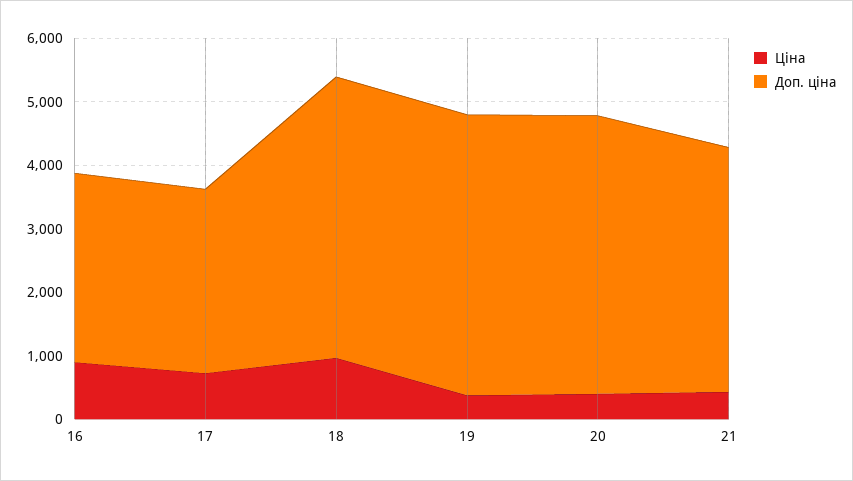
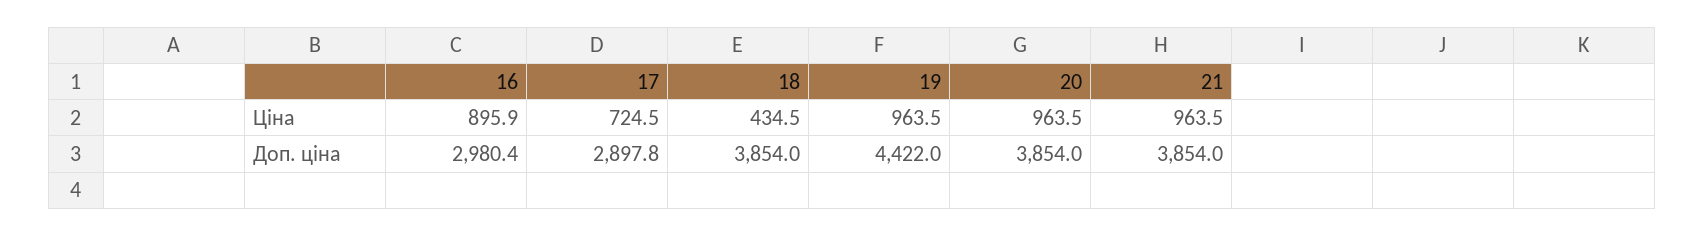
Ціна, 18: 1000 -> 434.5
Доп. ціна, 18: 4400 -> 3854
Ціна, 19: 400 -> 963.5
Ціна, 20: 400 -> 963.5
Доп. ціна, 20: 4400 -> 3854
Ціна, 21: 400 -> 963.5

